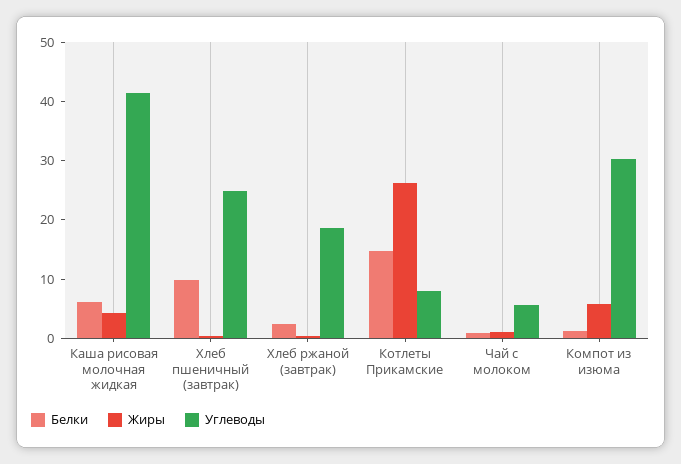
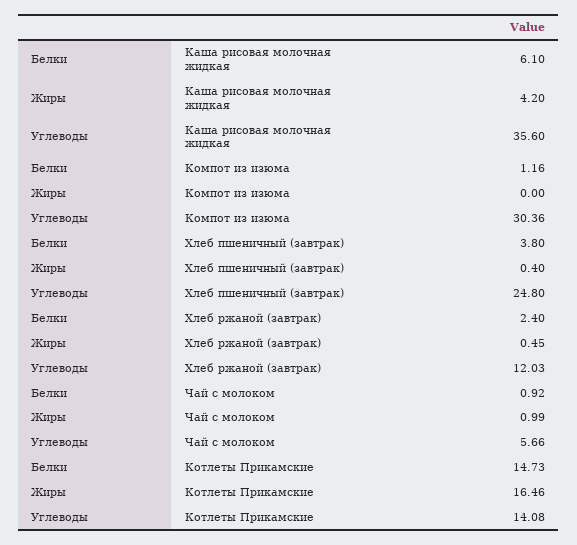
Углеводы, Каша рисовая молочная жидкая: 42 -> 35.6
Белки, Хлеб пшеничный (завтрак): 10 -> 3.8
Углеводы, Хлеб ржаной (завтрак): 18 -> 12.03
Жиры, Котлеты Прикамские: 26 -> 16.46
Углеводы, Котлеты Прикамские: 8 -> 14.08
Жиры, Компот из изюма: 6 -> 0

